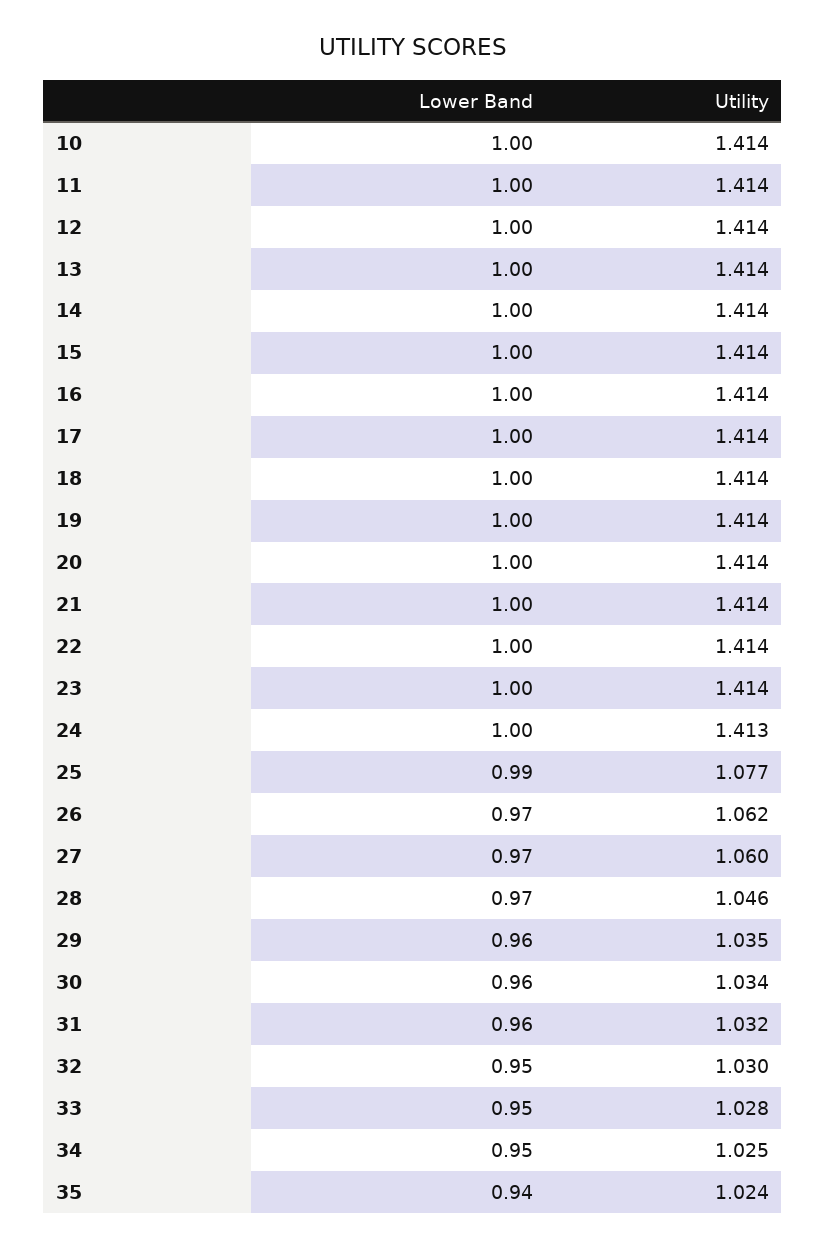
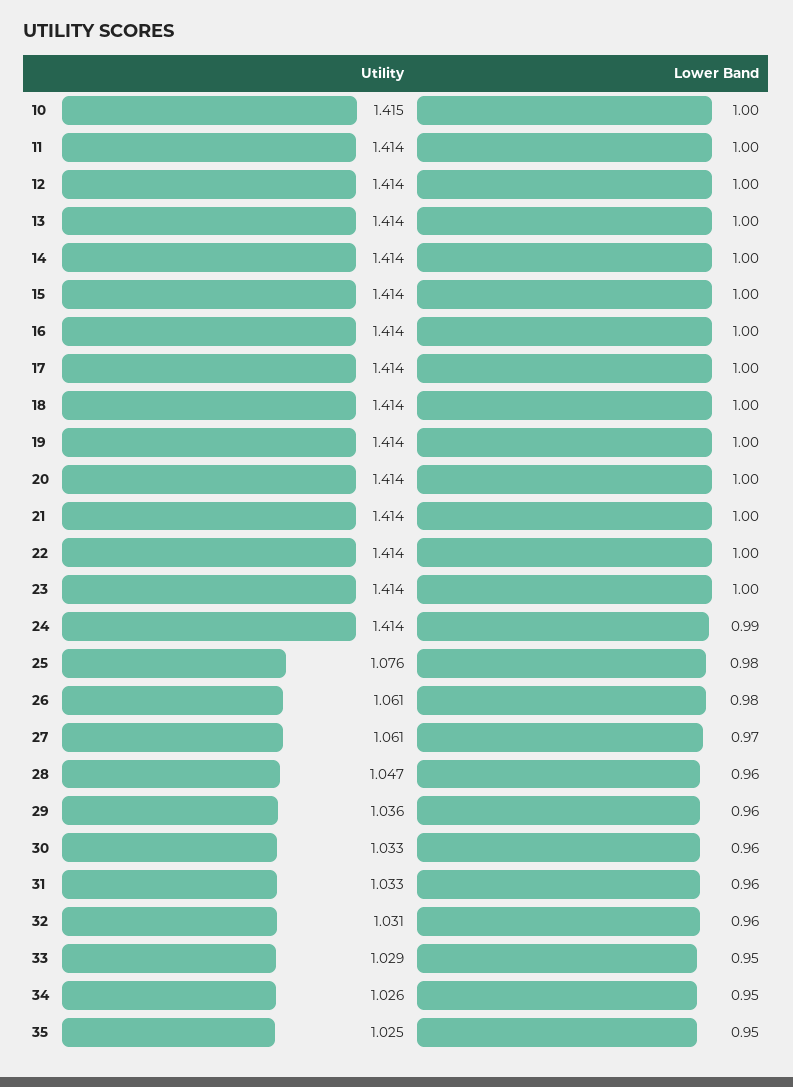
Utility, 10: 1.414 -> 1.415
Lower Band, 24: 1 -> 0.99
Utility, 24: 1.413 -> 1.414
Lower Band, 25: 0.99 -> 0.98
Utility, 25: 1.077 -> 1.076
Lower Band, 26: 0.97 -> 0.98
Utility, 26: 1.062 -> 1.061
Utility, 27: 1.06 -> 1.061
Lower Band, 28: 0.97 -> 0.96
Utility, 28: 1.046 -> 1.047
Utility, 29: 1.035 -> 1.036
Utility, 30: 1.034 -> 1.033
Utility, 31: 1.032 -> 1.033
Lower Band, 32: 0.95 -> 0.96
Utility, 32: 1.03 -> 1.031
Utility, 33: 1.028 -> 1.029
Utility, 34: 1.025 -> 1.026
Lower Band, 35: 0.94 -> 0.95
Utility, 35: 1.024 -> 1.025

